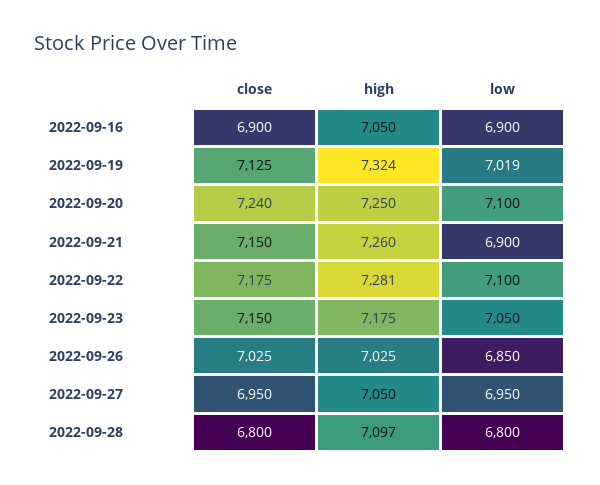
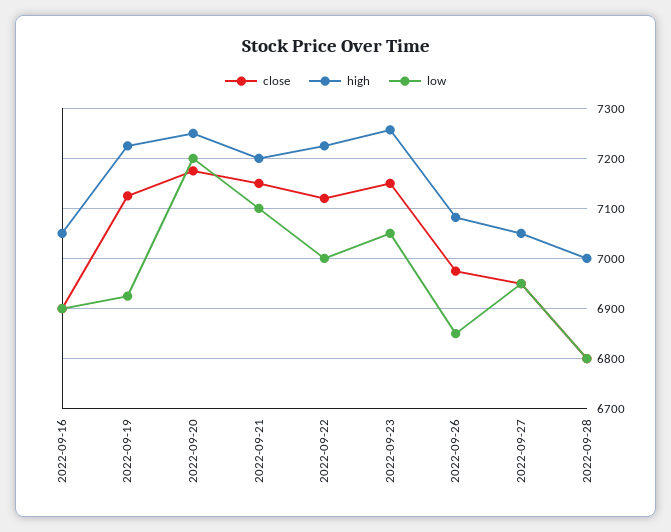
high, 2022-09-19: 7324 -> 7220
low, 2022-09-19: 7019 -> 6920
close, 2022-09-20: 7240 -> 7180
low, 2022-09-20: 7100 -> 7200
high, 2022-09-21: 7260 -> 7200
low, 2022-09-21: 6900 -> 7100
close, 2022-09-22: 7175 -> 7120
high, 2022-09-22: 7281 -> 7220
low, 2022-09-22: 7100 -> 7000
high, 2022-09-23: 7175 -> 7260
close, 2022-09-26: 7025 -> 6980
high, 2022-09-26: 7025 -> 7080
high, 2022-09-28: 7097 -> 7000

